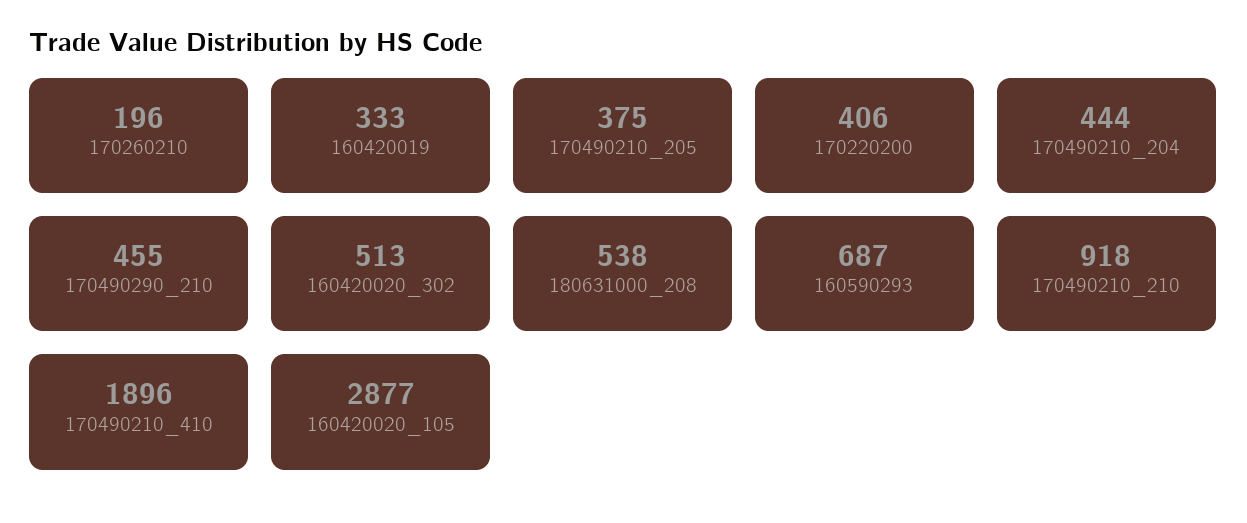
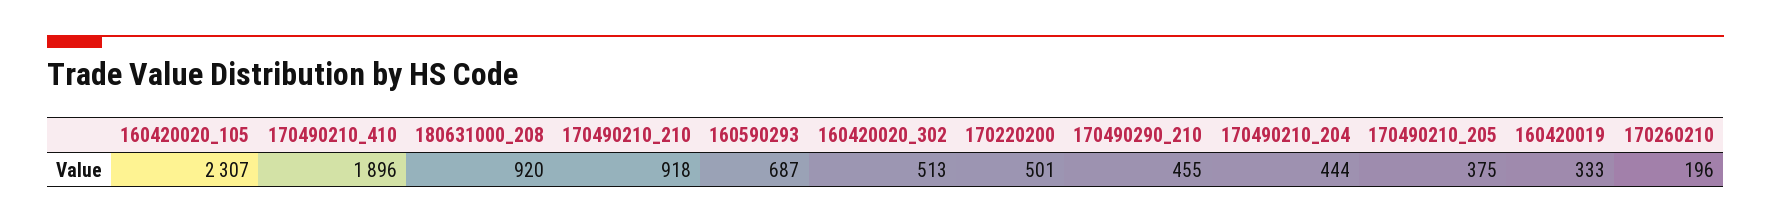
170220200: 406 -> 501
180631000_208: 538 -> 920
160420020_105: 2877 -> 2307

